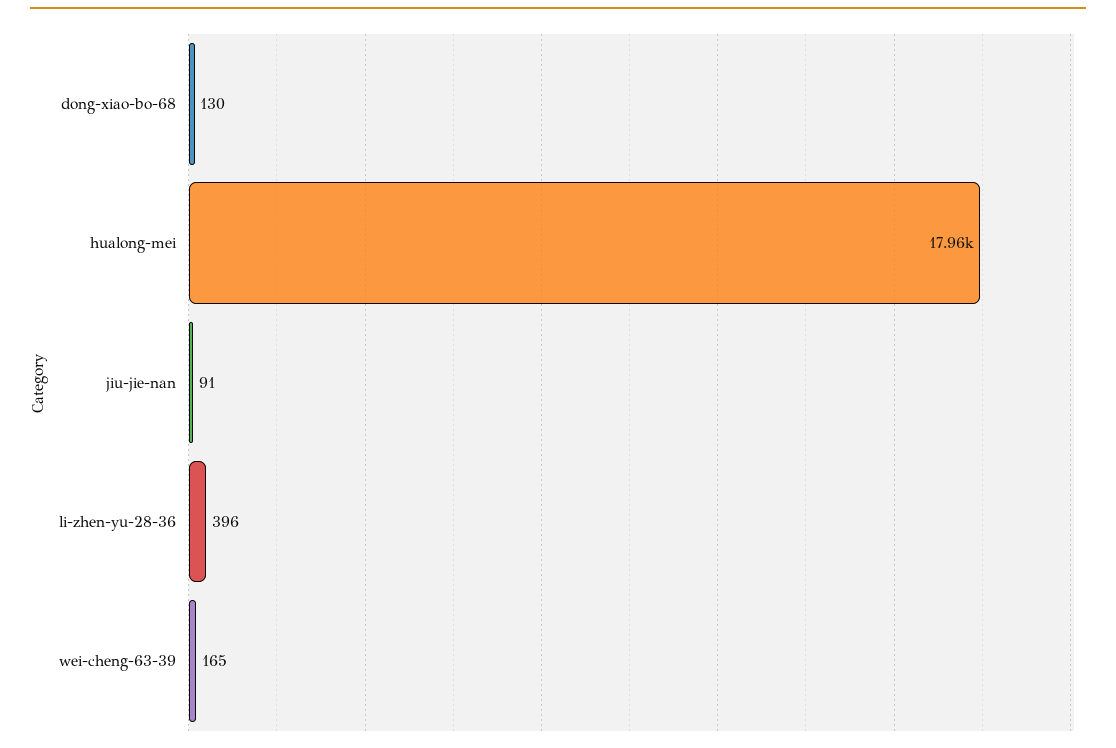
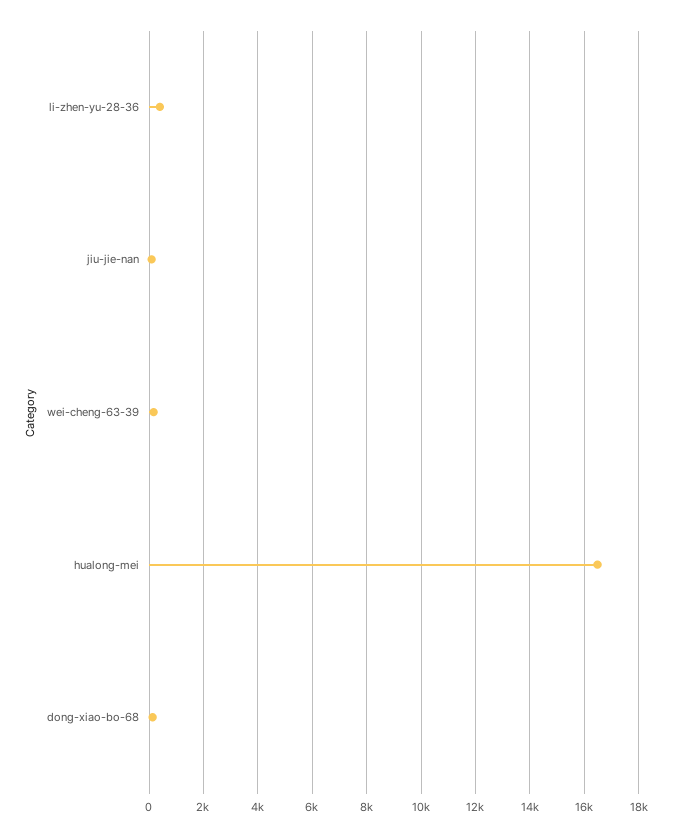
hualong-mei: 17960 -> 16500

